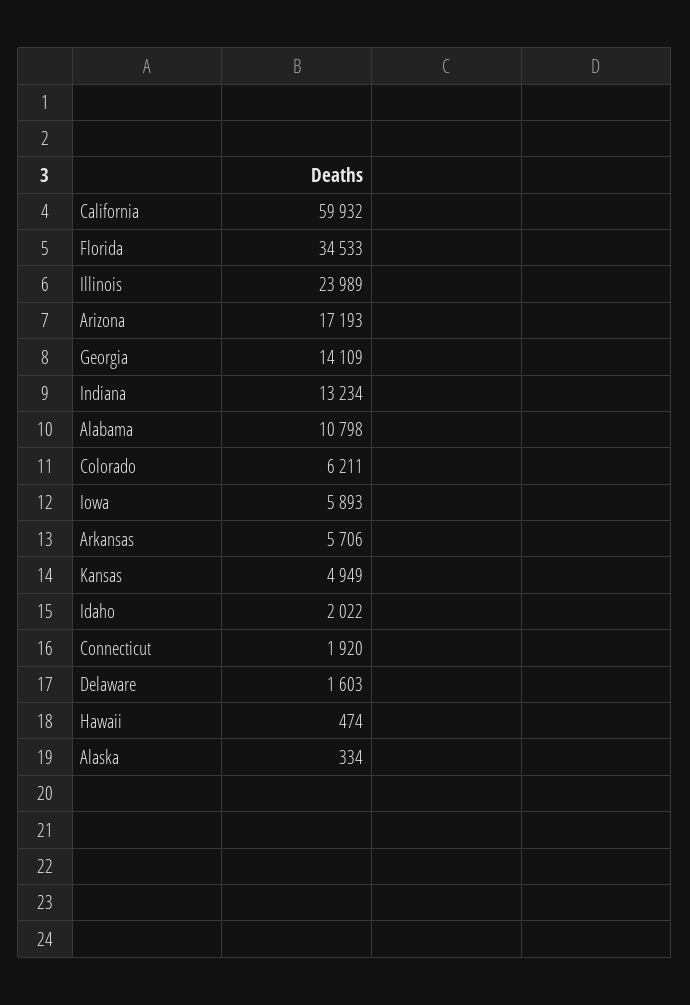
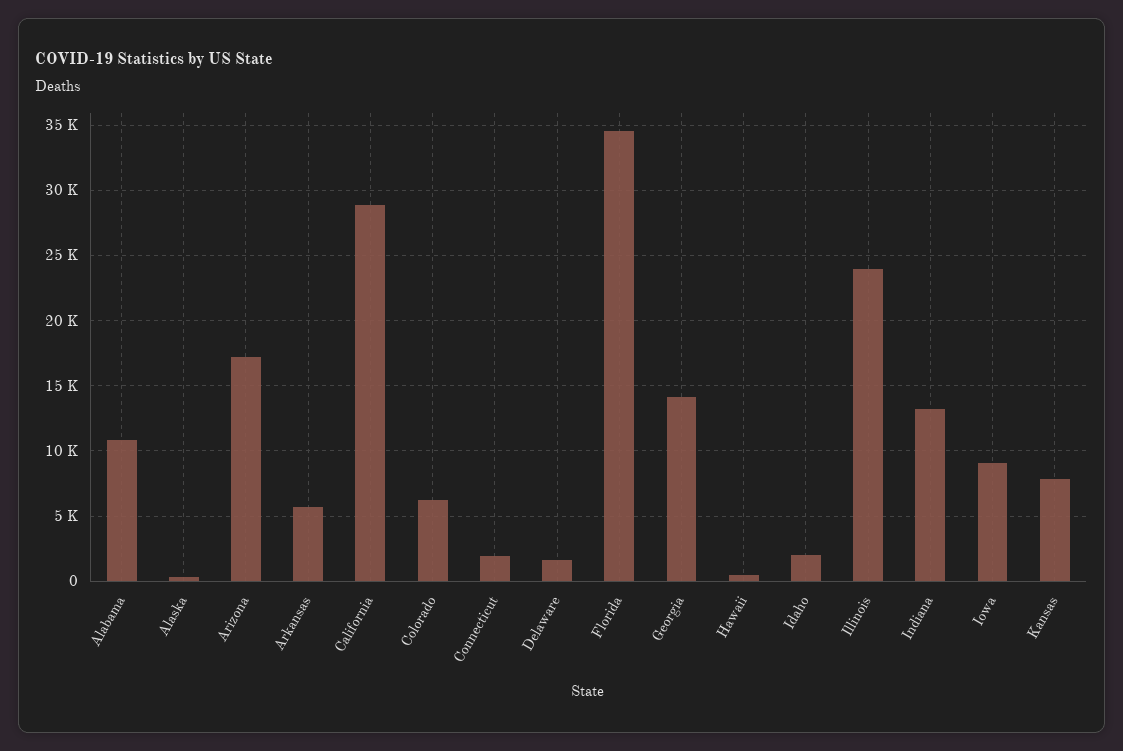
California: 59932 -> 29000
Iowa: 5893 -> 9000
Kansas: 4949 -> 8000

